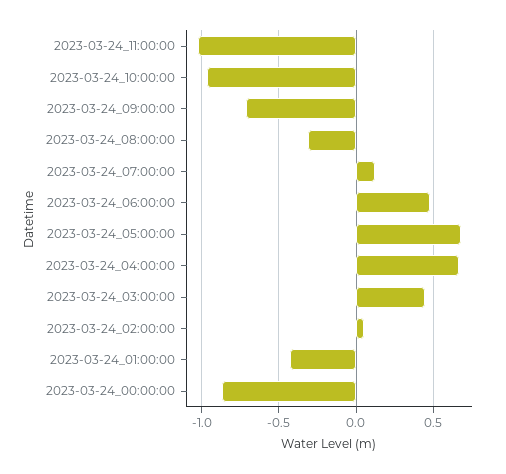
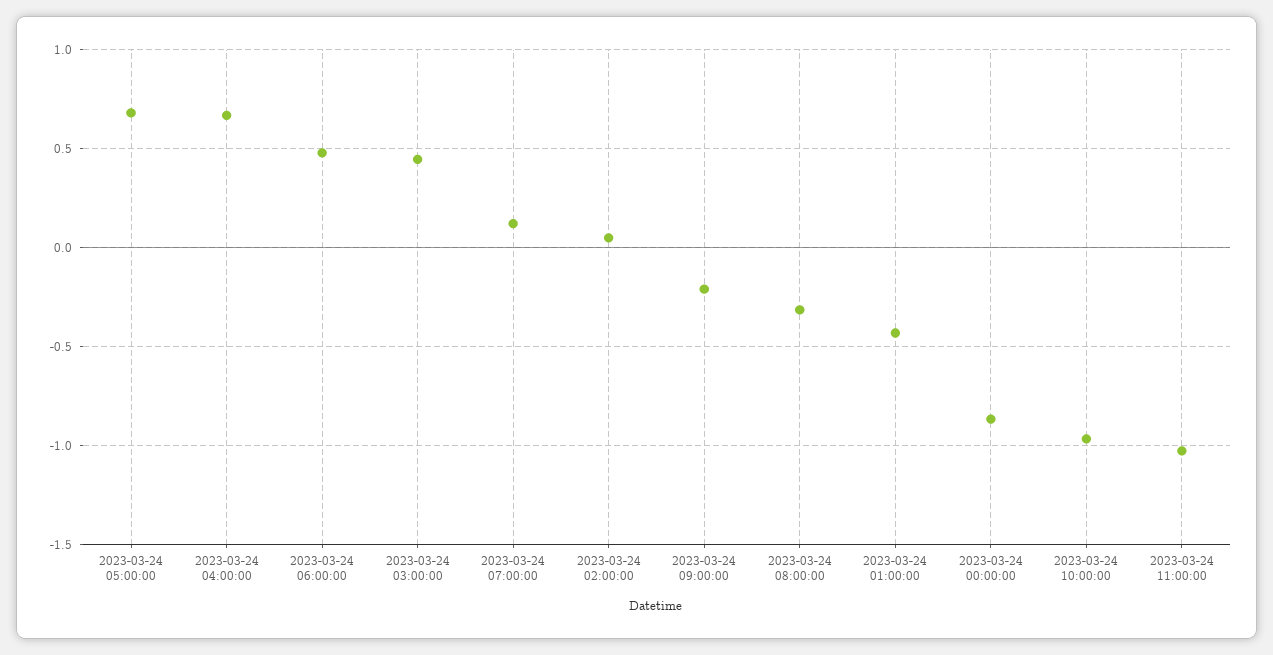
2023-03-24_09:00:00: -0.7 -> -0.2

